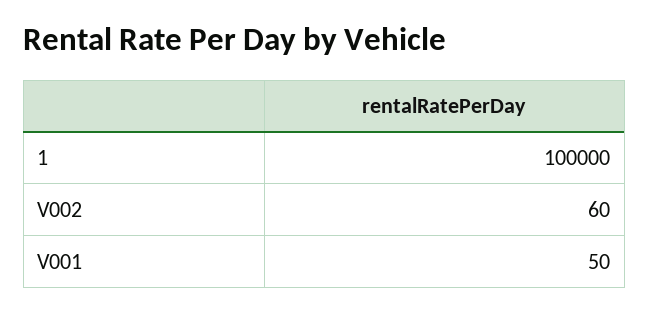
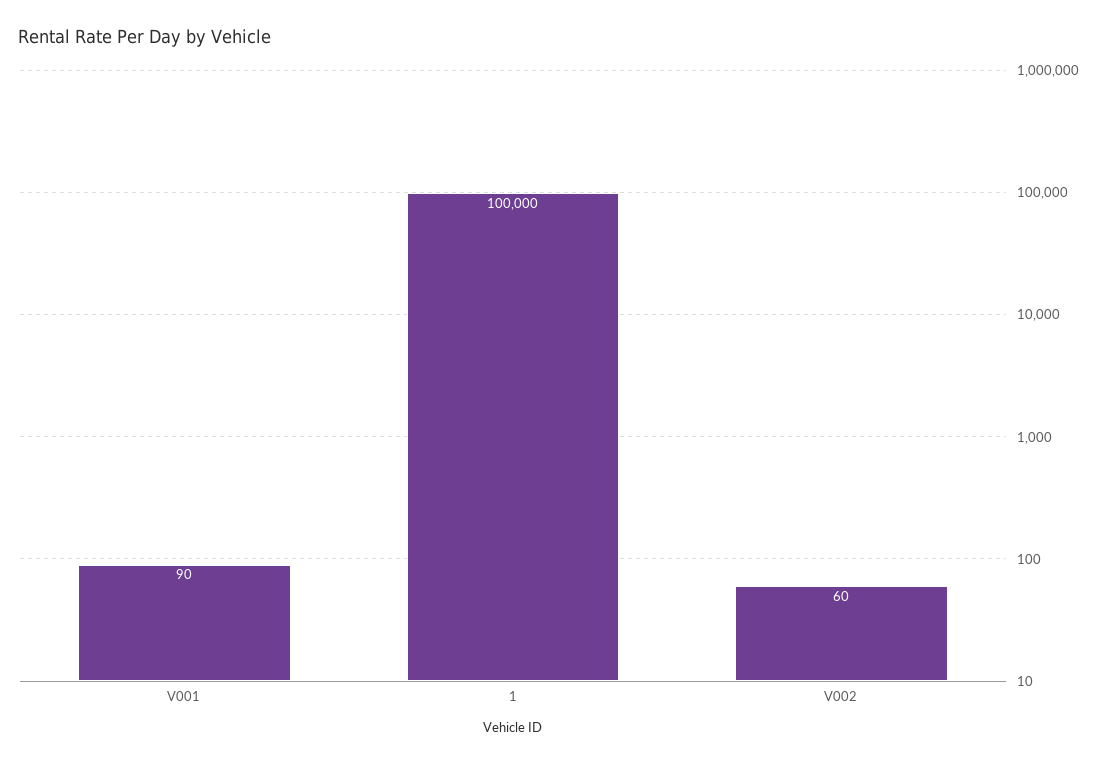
V001: 50 -> 90

